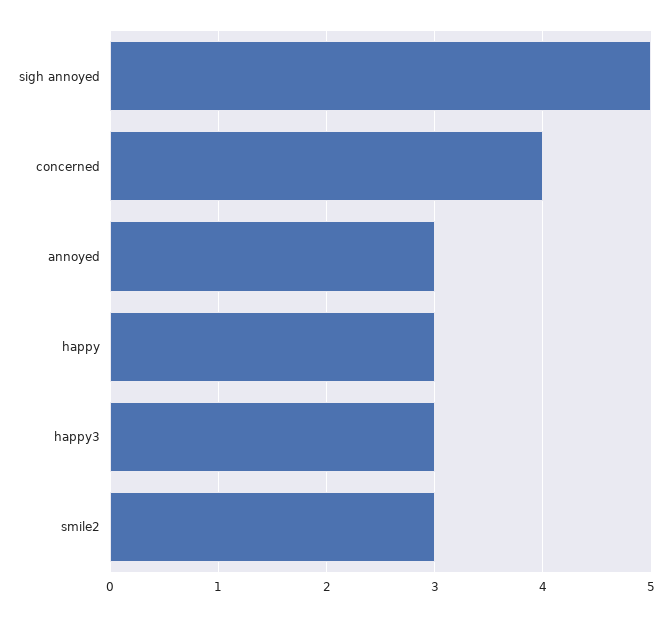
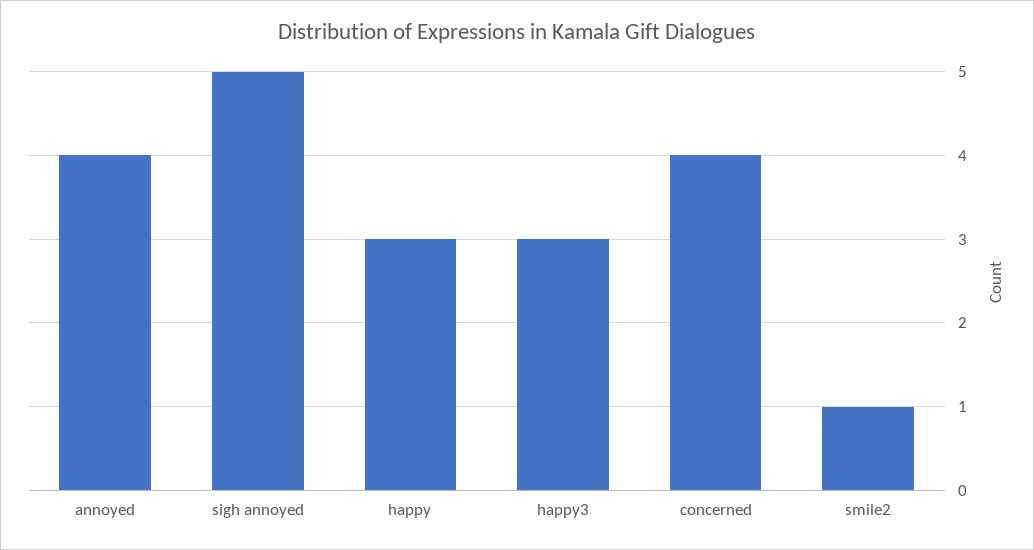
annoyed: 3 -> 4
smile2: 3 -> 1

